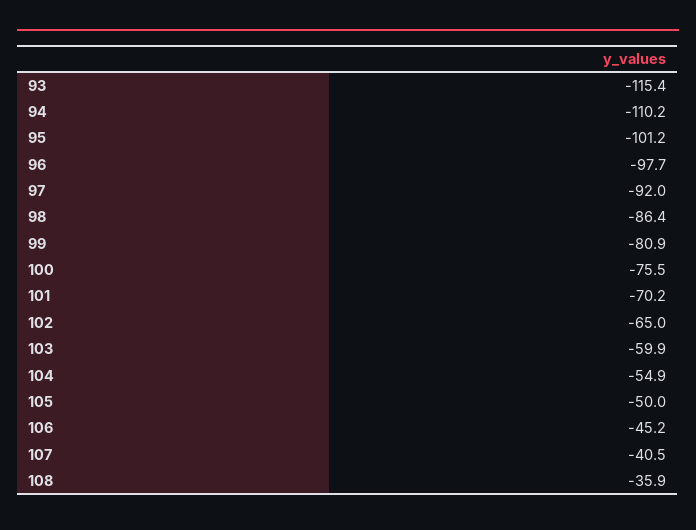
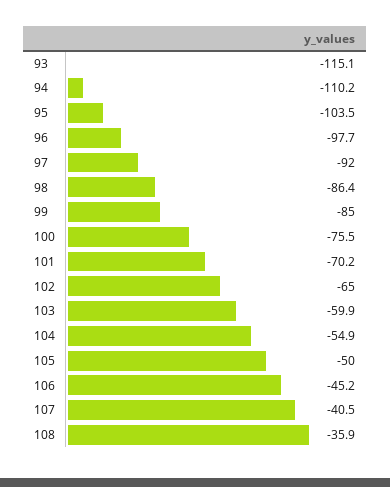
93: -115.4 -> -115.1
95: -101.2 -> -103.5
99: -80.9 -> -85

